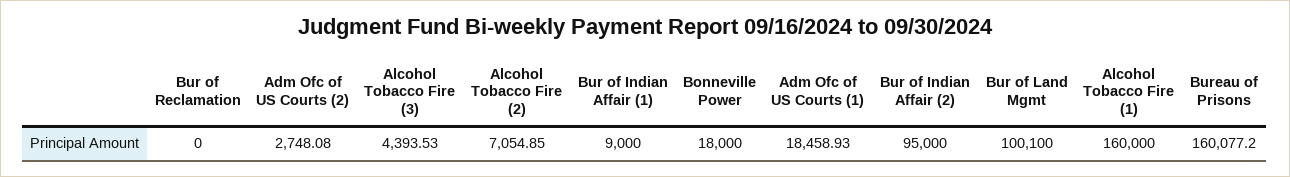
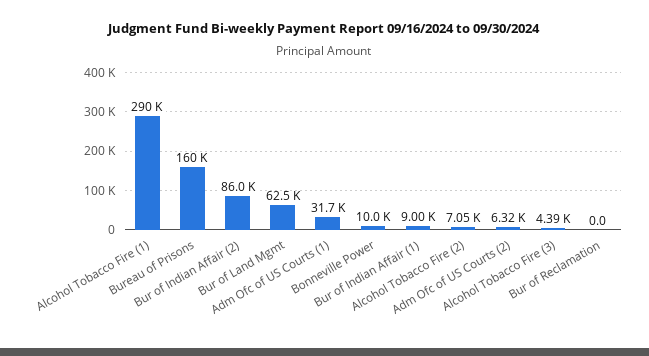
Adm Ofc of US Courts (2): 2748.08 -> 6320
Bonneville Power: 18000 -> 10000
Adm Ofc of US Courts (1): 18458.93 -> 31700
Bur of Indian Affair (2): 95000 -> 86000
Bur of Land Mgmt: 100100 -> 62500
Alcohol Tobacco Fire (1): 160000 -> 290000

